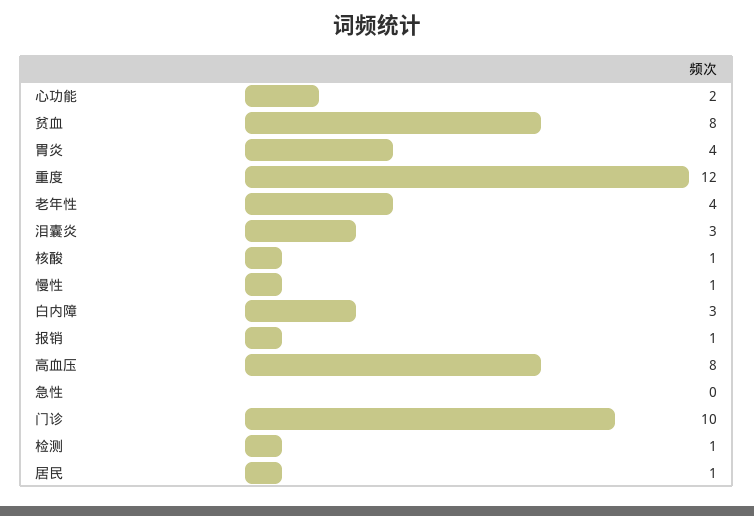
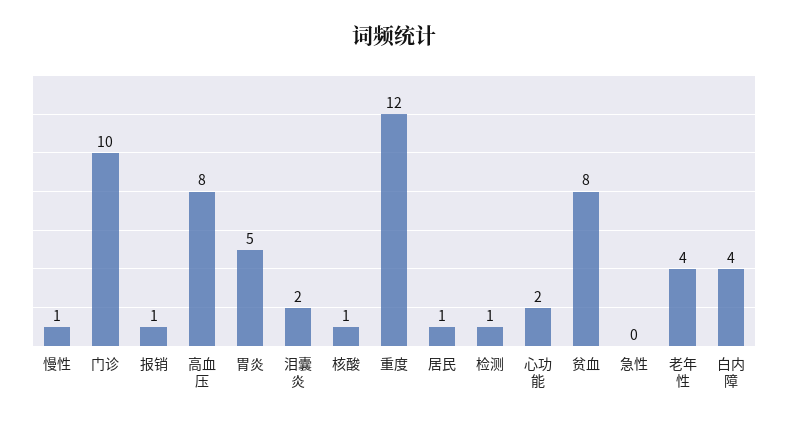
胃炎: 4 -> 5
泪囊炎: 3 -> 2
白内障: 3 -> 4

